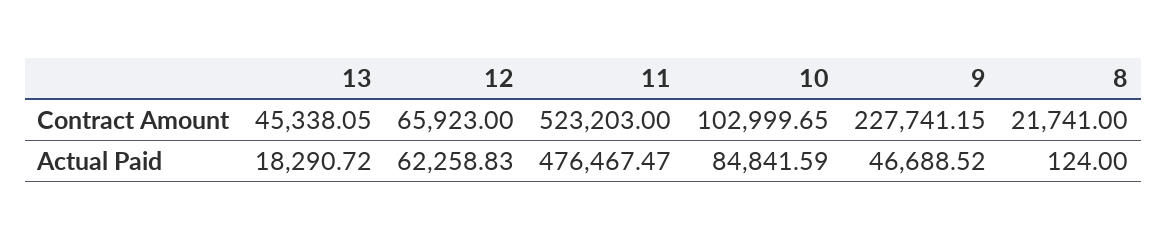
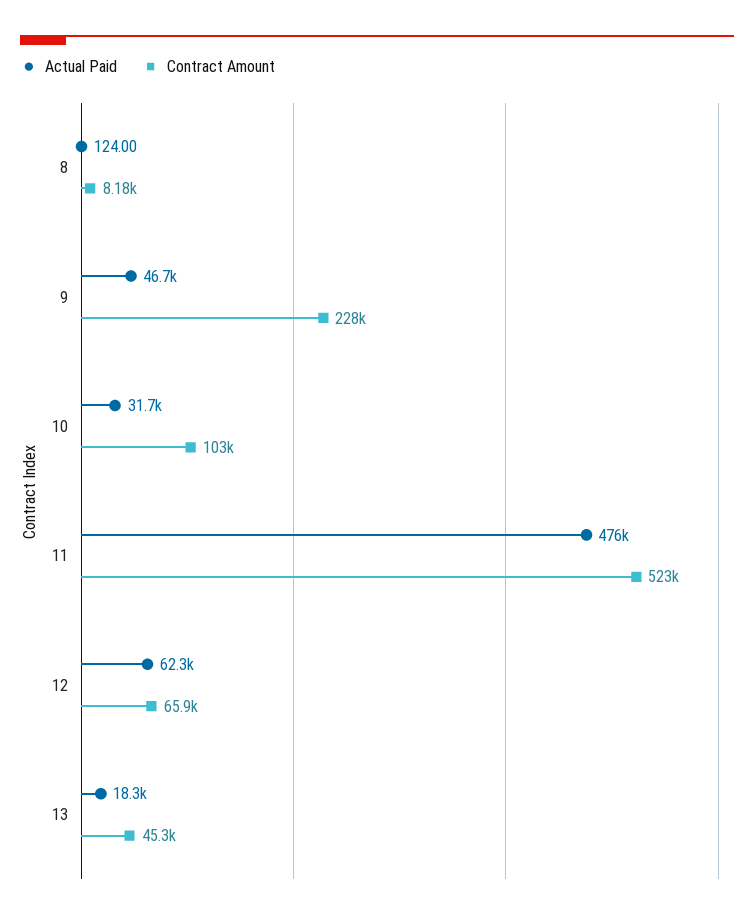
Contract Amount, 8: 21741 -> 8180
Actual Paid, 10: 84841.59 -> 31700

